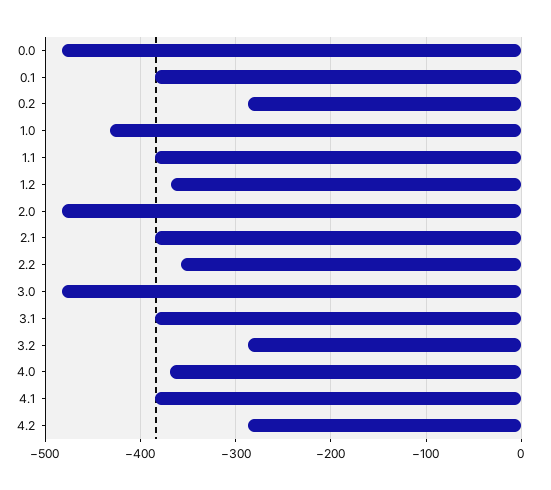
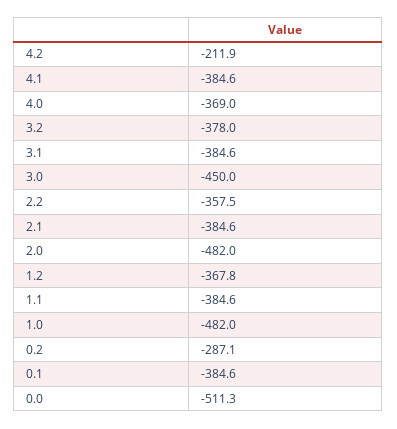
0.0: -480 -> -511.3
1.0: -430 -> -482
3.0: -480 -> -450
3.2: -290 -> -378
4.2: -290 -> -211.9

